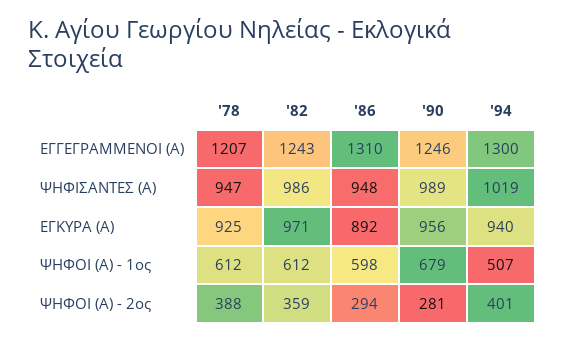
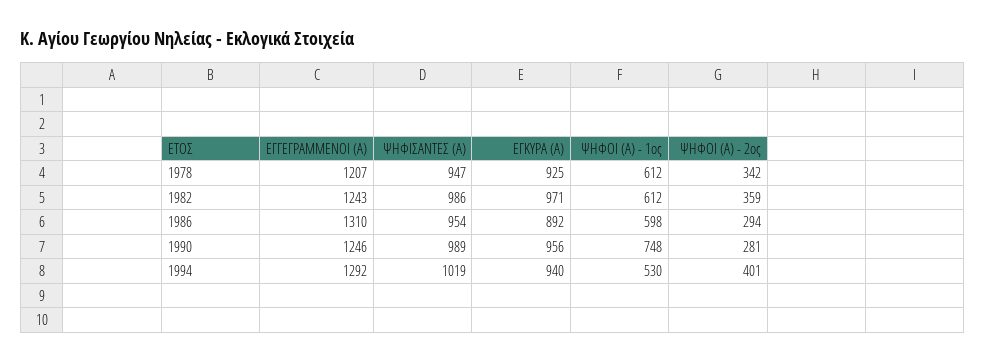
'94, ΕΓΓΕΓΡΑΜΜΕΝΟΙ (Α): 1300 -> 1292
'86, ΨΗΦΙΣΑΝΤΕΣ (Α): 948 -> 954
'90, ΨΗΦΟΙ (Α) - 1ος: 679 -> 748
'94, ΨΗΦΟΙ (Α) - 1ος: 507 -> 530
'78, ΨΗΦΟΙ (Α) - 2ος: 388 -> 342

